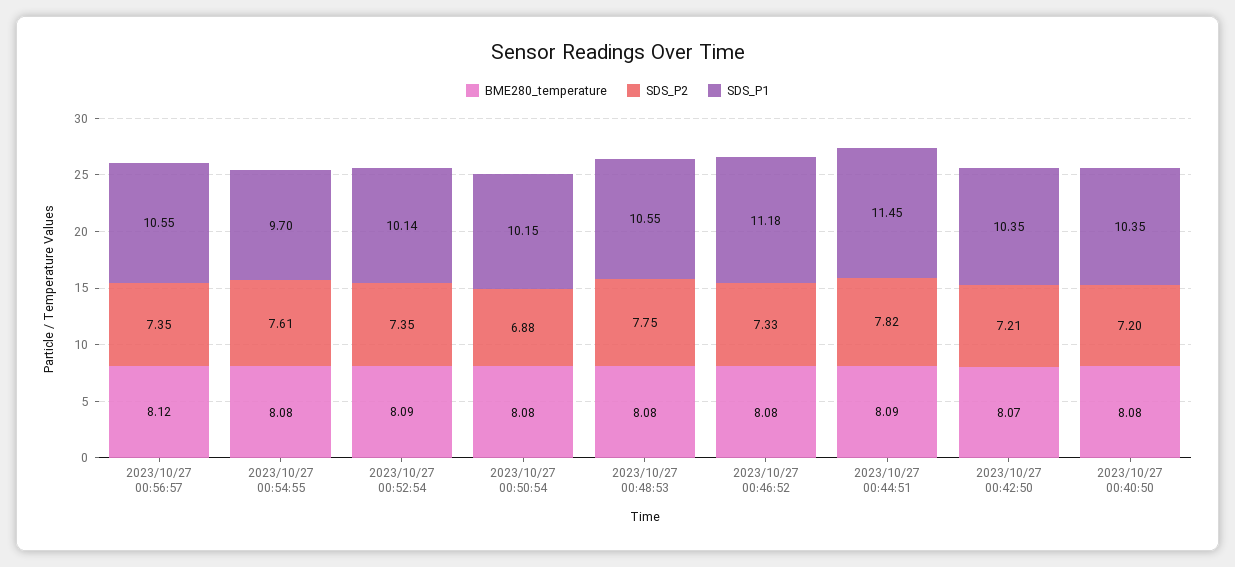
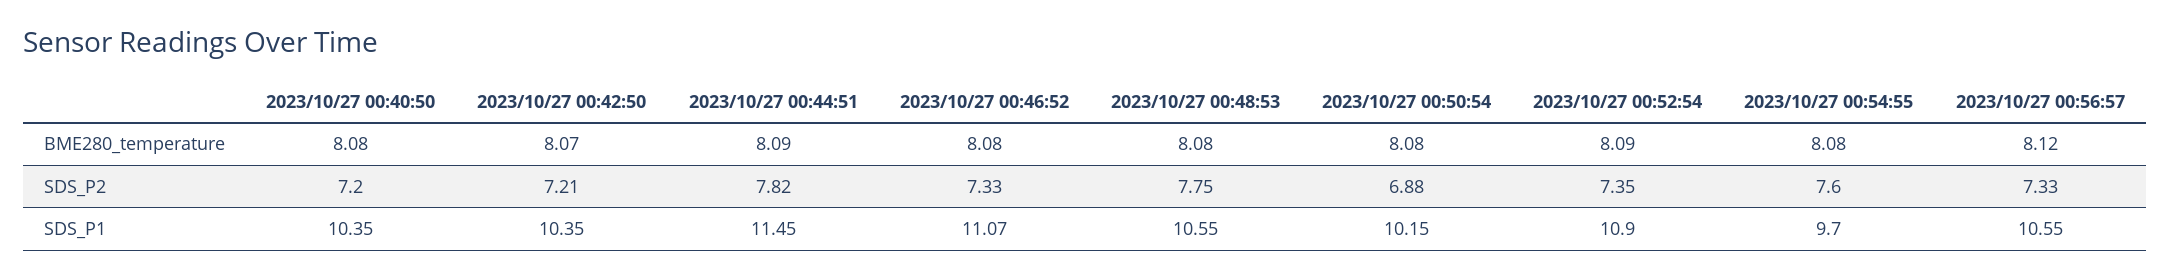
SDS_P2, 2023/10/27 00:56:57: 7.35 -> 7.33
SDS_P2, 2023/10/27 00:54:55: 7.61 -> 7.6
SDS_P1, 2023/10/27 00:52:54: 10.14 -> 10.9
SDS_P1, 2023/10/27 00:46:52: 11.18 -> 11.07

